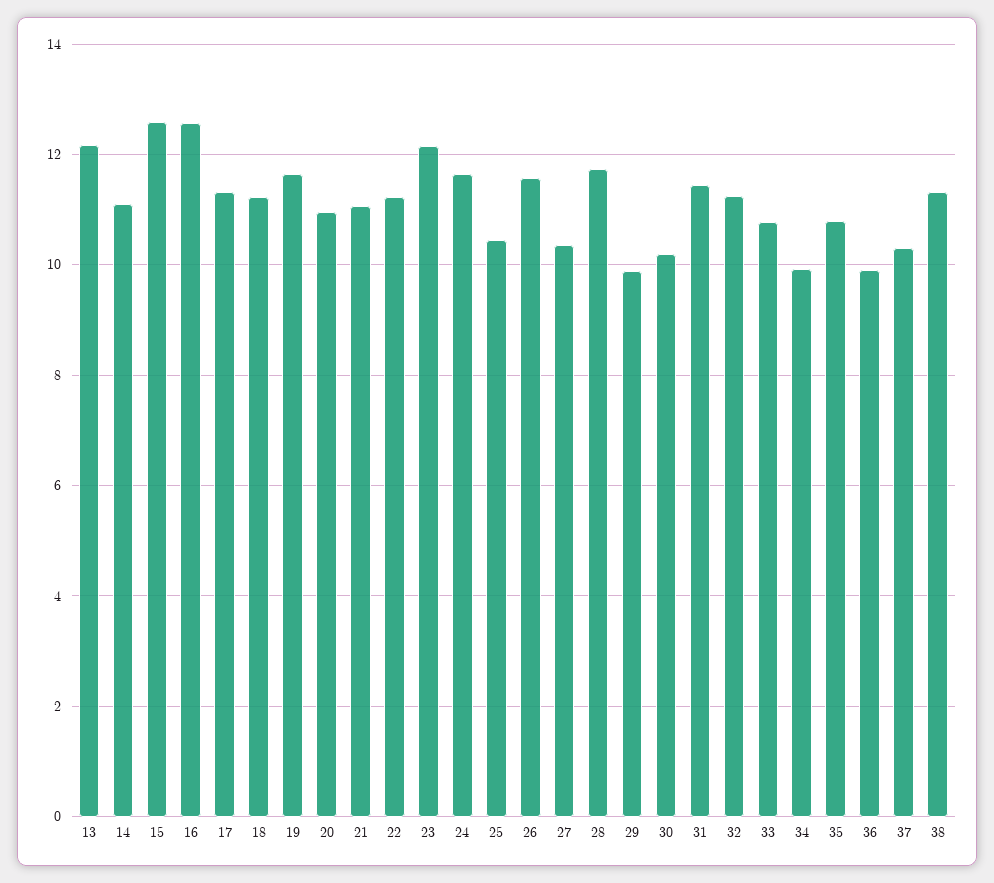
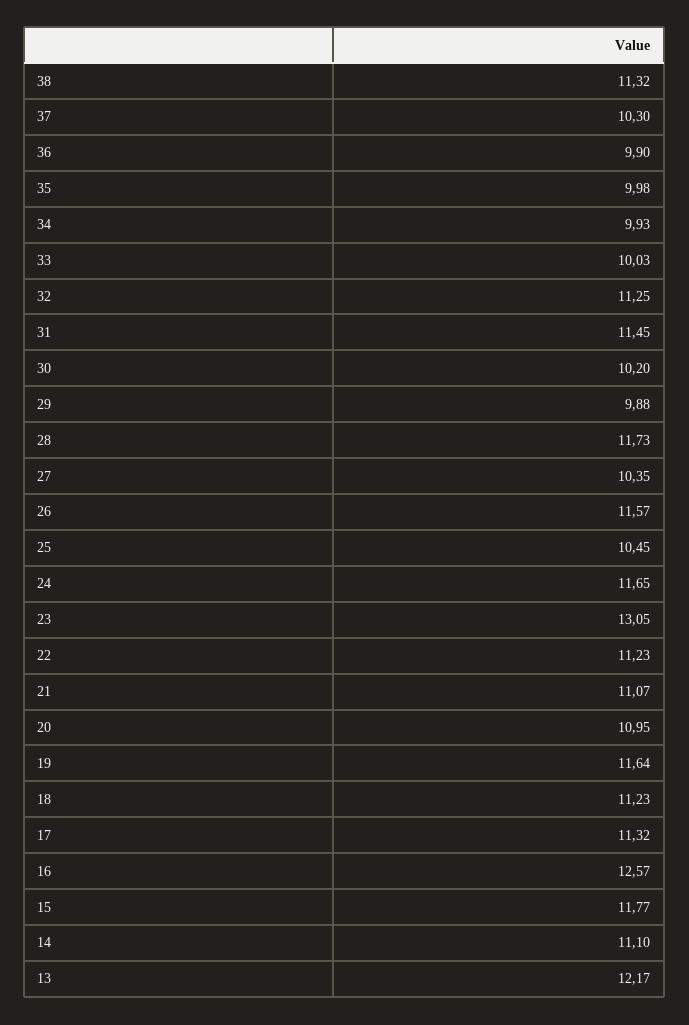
15: 12.6 -> 11.77
23: 12.2 -> 13.05
33: 10.8 -> 10.03
35: 10.8 -> 9.98

